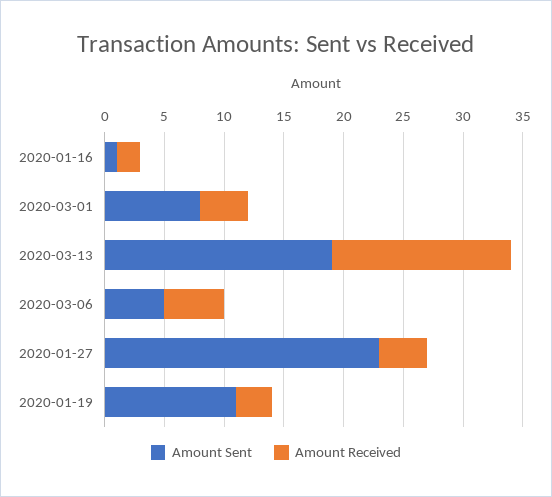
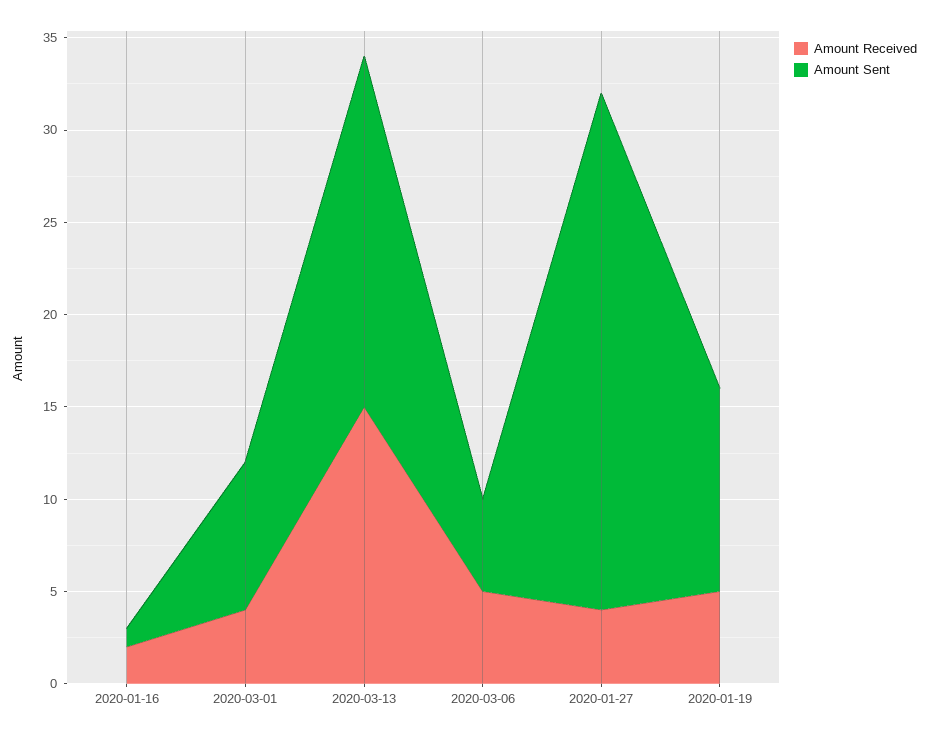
Amount Sent, 2020-01-27: 23 -> 28
Amount Received, 2020-01-19: 3 -> 5

